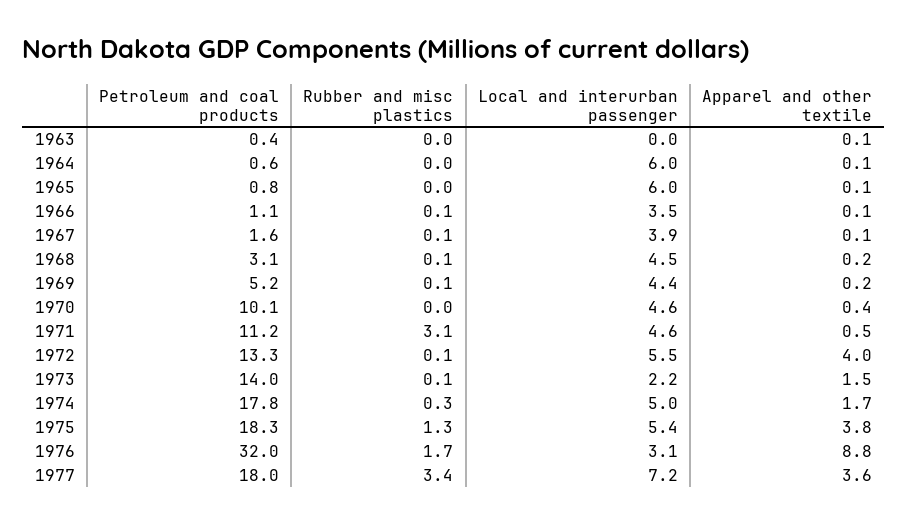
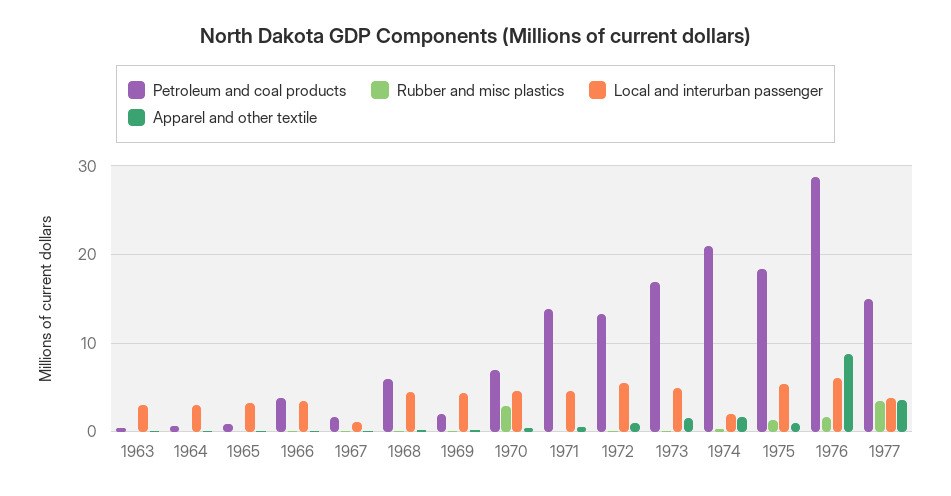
Local and interurban passenger, 1963: 0 -> 3
Local and interurban passenger, 1964: 6 -> 3
Local and interurban passenger, 1965: 6 -> 3
Petroleum and coal products, 1966: 1.1 -> 4
Local and interurban passenger, 1967: 3.9 -> 1
Petroleum and coal products, 1968: 3.1 -> 6
Petroleum and coal products, 1969: 5.2 -> 2
Petroleum and coal products, 1970: 10.1 -> 7
Rubber and misc plastics, 1970: 0 -> 3
Petroleum and coal products, 1971: 11.2 -> 14
Rubber and misc plastics, 1971: 3.1 -> 0
Apparel and other textile, 1972: 4 -> 1
Petroleum and coal products, 1973: 14 -> 17
Local and interurban passenger, 1973: 2.2 -> 5
Petroleum and coal products, 1974: 17.8 -> 21
Local and interurban passenger, 1974: 5 -> 2
Apparel and other textile, 1975: 3.8 -> 1
Petroleum and coal products, 1976: 32 -> 29
Local and interurban passenger, 1976: 3.1 -> 6
Petroleum and coal products, 1977: 18 -> 15
Local and interurban passenger, 1977: 7.2 -> 4

